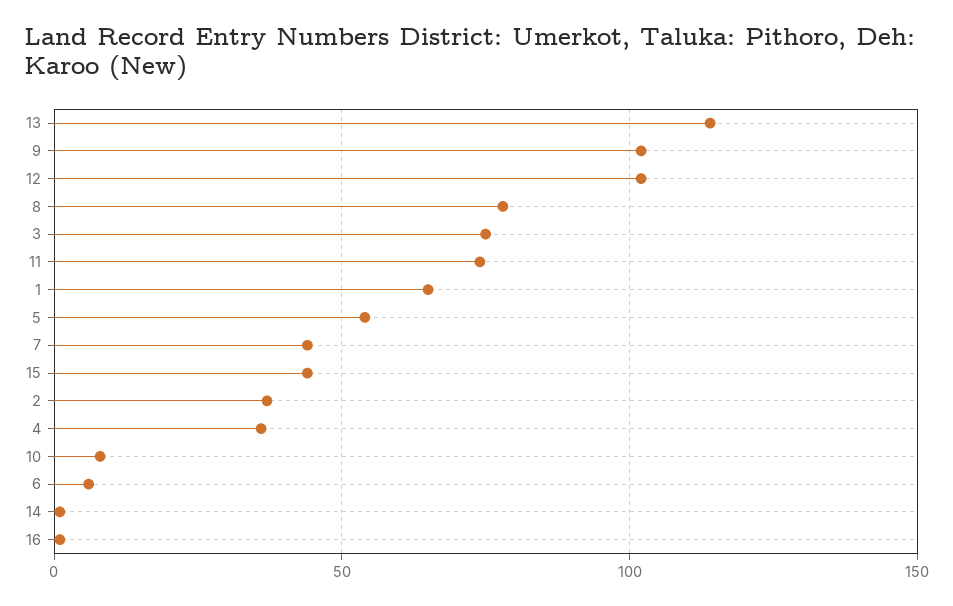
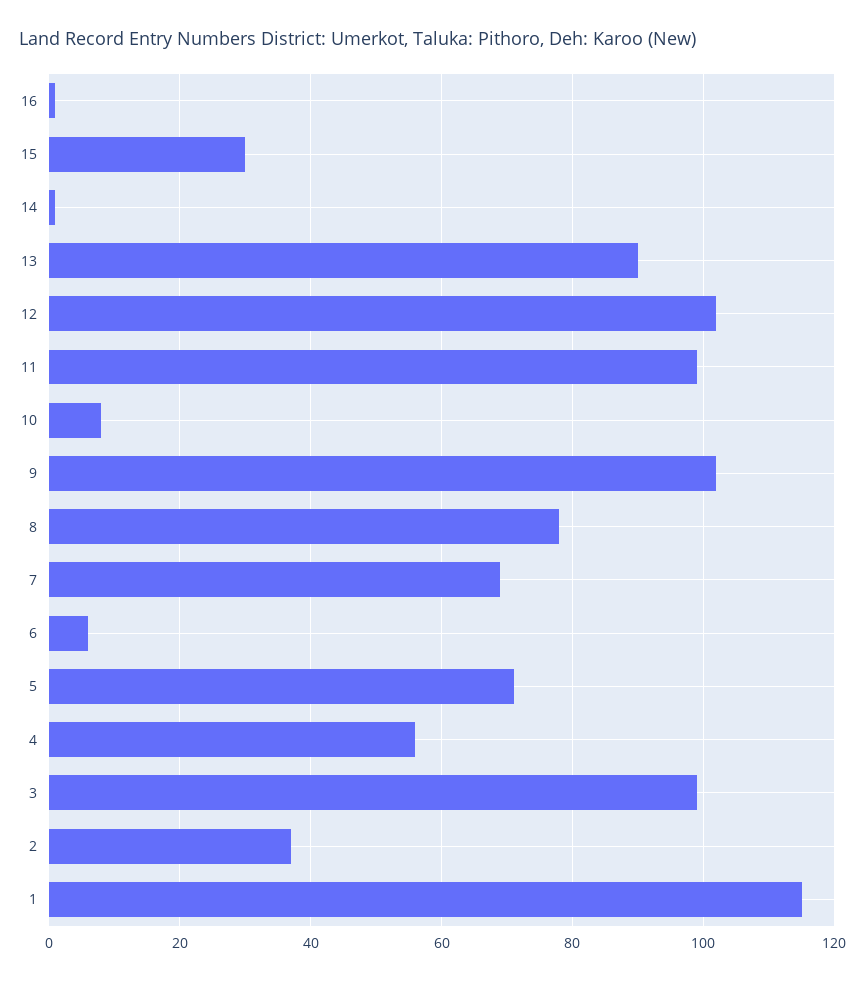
13: 115 -> 90
3: 75 -> 100
11: 75 -> 100
1: 65 -> 115
5: 55 -> 70
7: 45 -> 70
15: 45 -> 30
4: 35 -> 55

